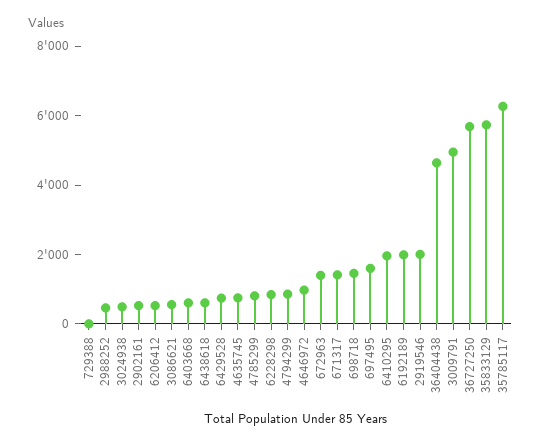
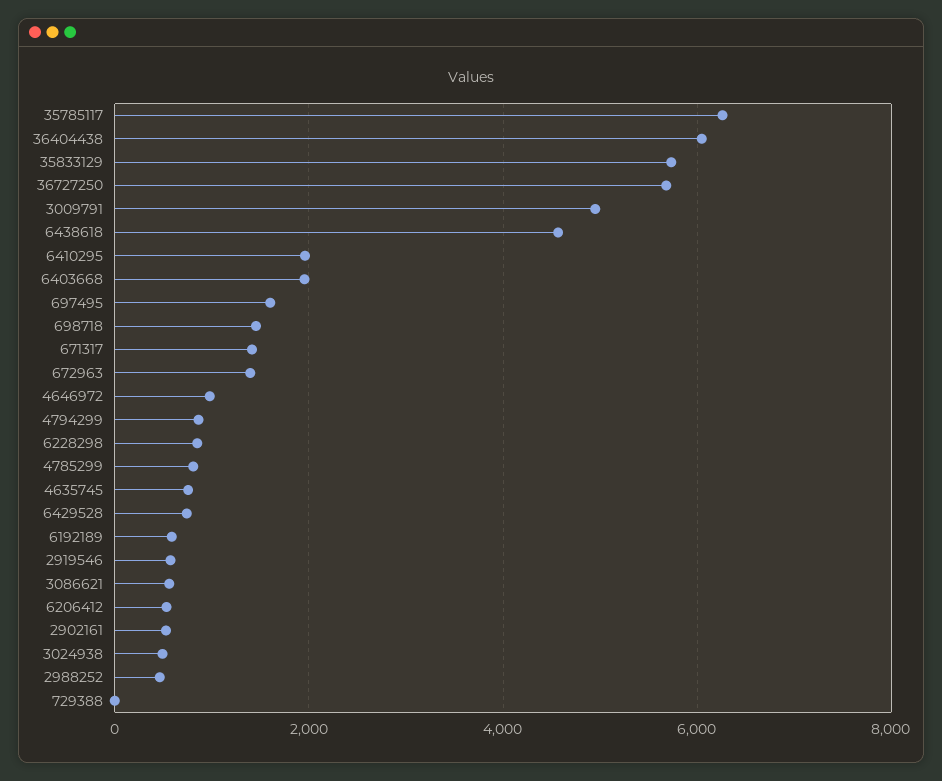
6403668: 500 -> 2000
6438618: 500 -> 4600
6192189: 2000 -> 600
2919546: 2000 -> 600
36404438: 4500 -> 6000

